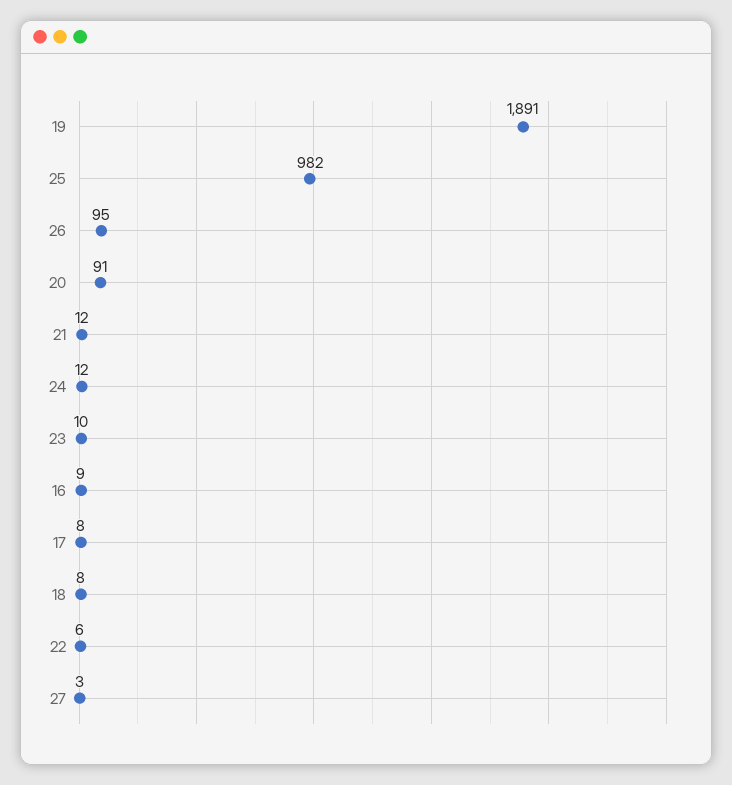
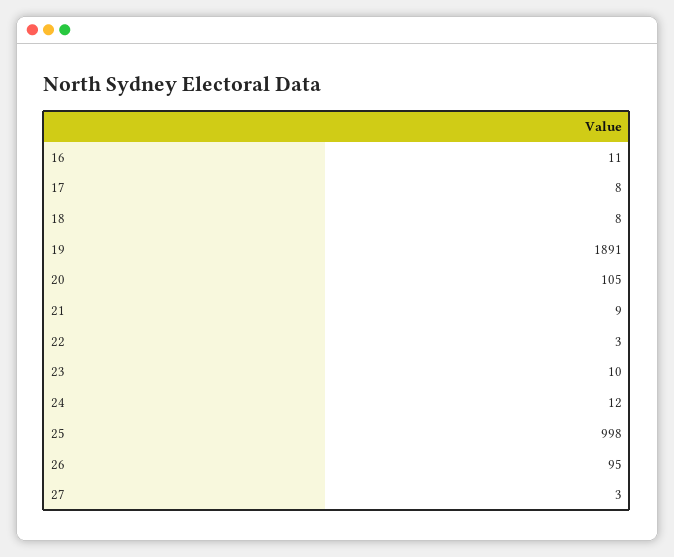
25: 982 -> 998
20: 91 -> 105
21: 12 -> 9
16: 9 -> 11
22: 6 -> 3

